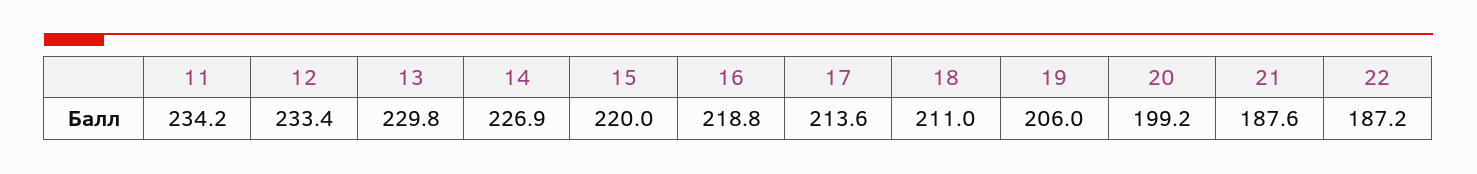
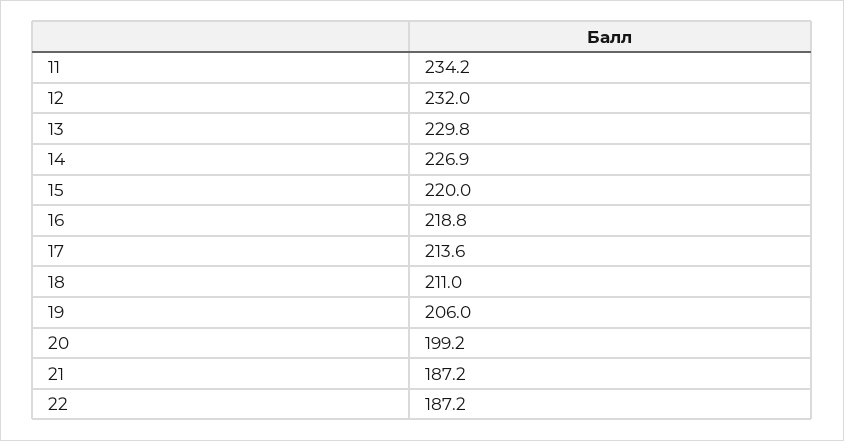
12: 233.4 -> 232
21: 187.6 -> 187.2

